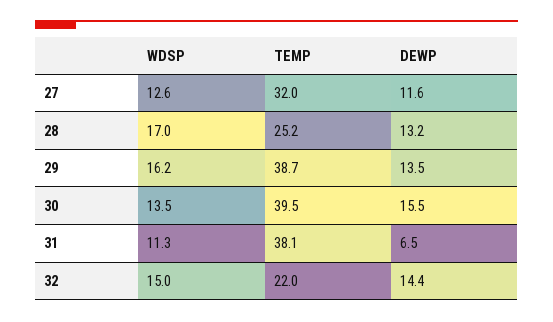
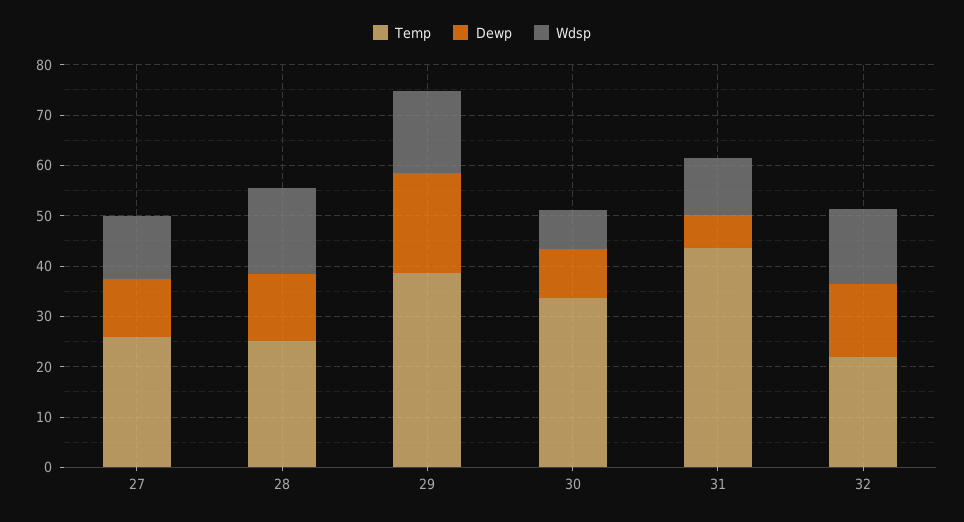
TEMP, 27: 32 -> 26
DEWP, 29: 13.5 -> 20
WDSP, 30: 13.5 -> 8
TEMP, 30: 39.5 -> 34
DEWP, 30: 15.5 -> 10
TEMP, 31: 38.1 -> 44

